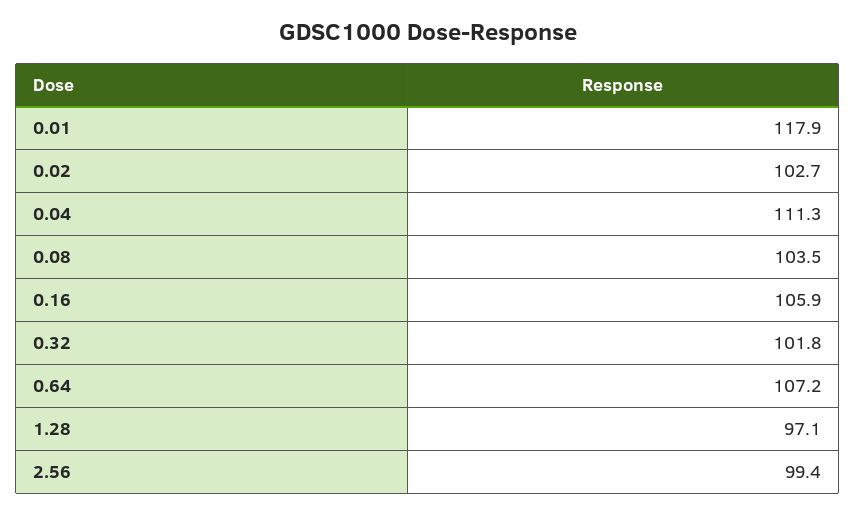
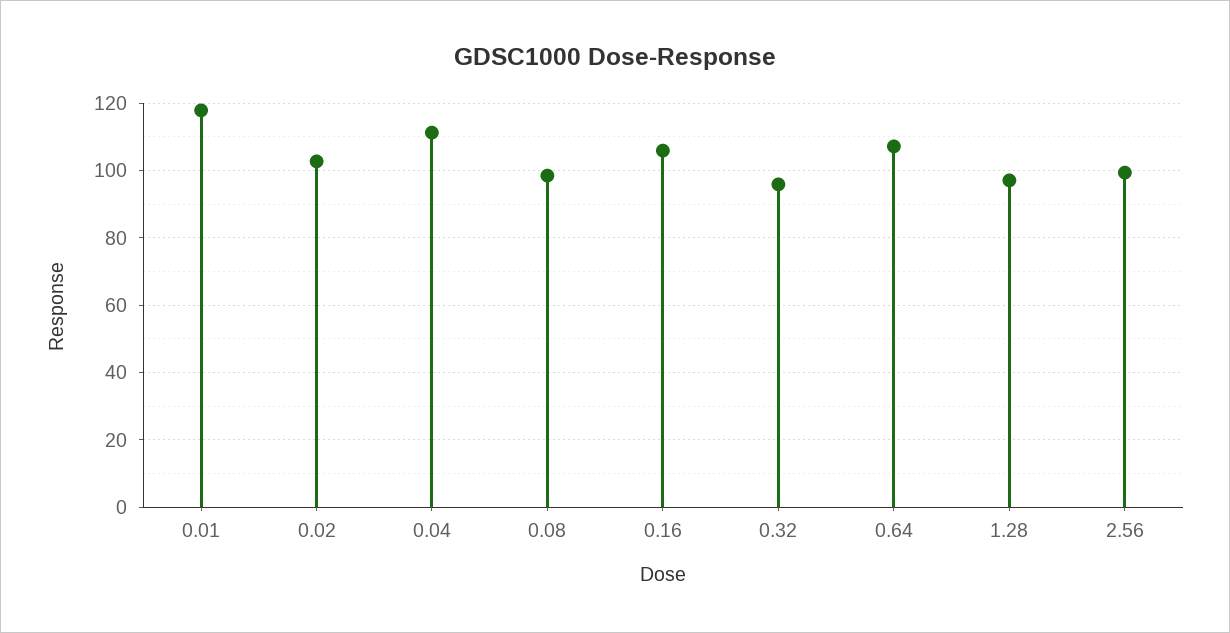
0.08: 103.5 -> 98
0.32: 101.8 -> 96

